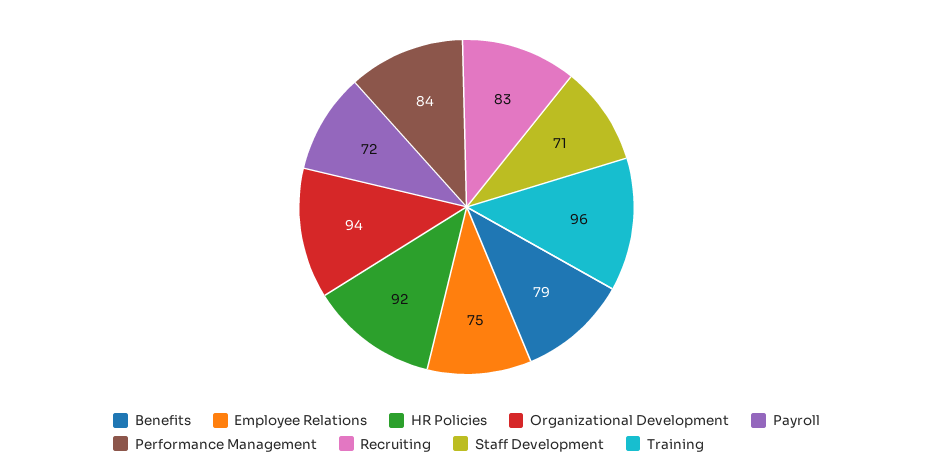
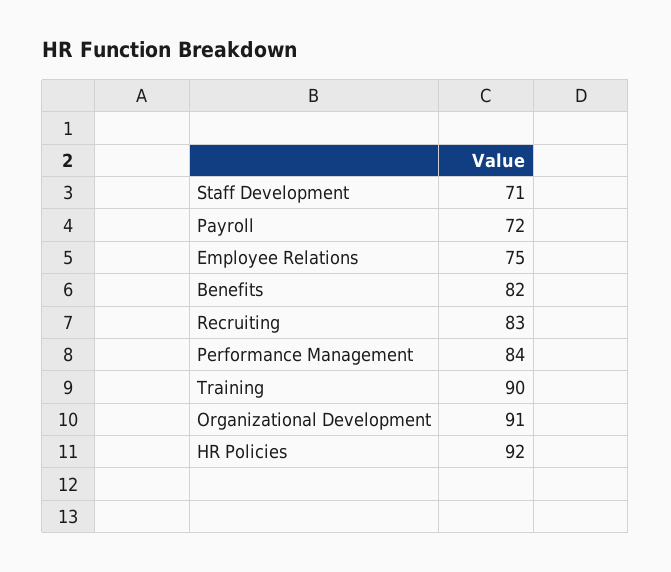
Benefits: 79 -> 82
Organizational Development: 94 -> 91
Training: 96 -> 90

